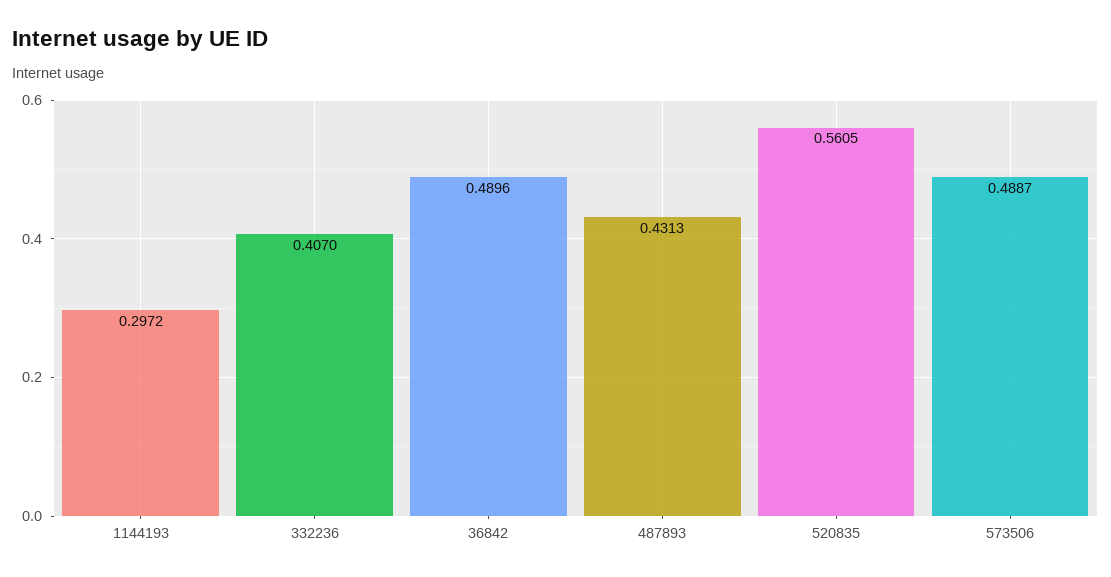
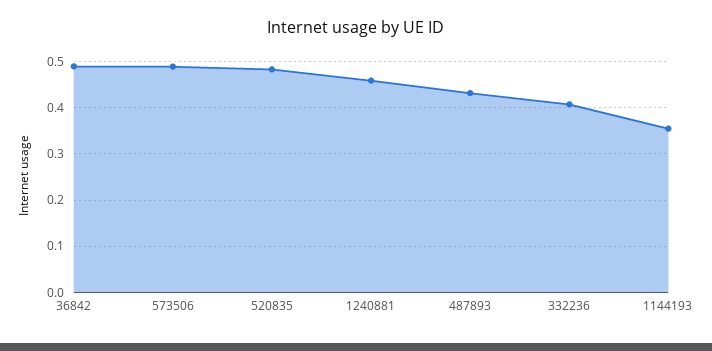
1144193: 0.2972 -> 0.36
520835: 0.5605 -> 0.48
1240881: none -> 0.46

